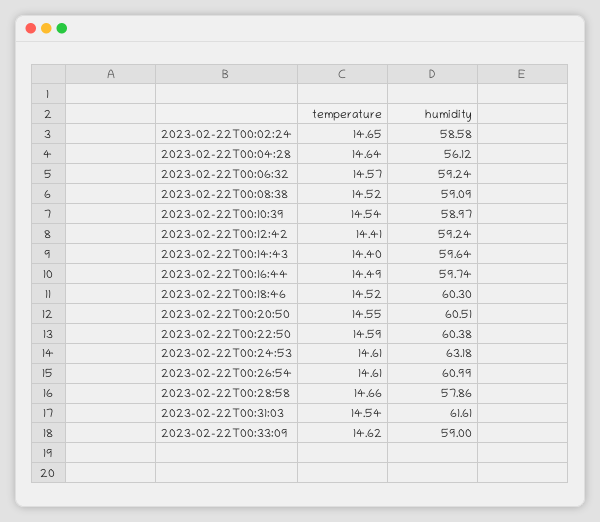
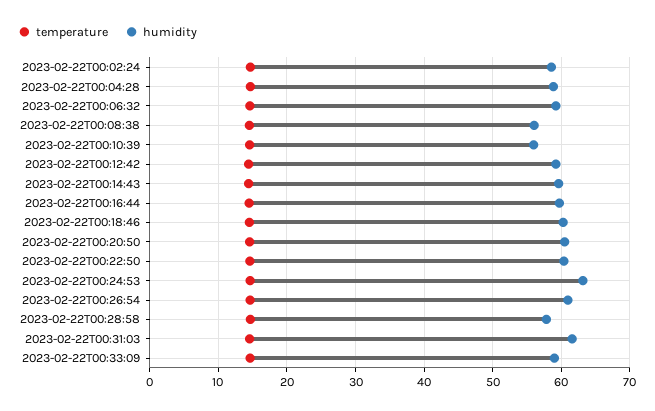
humidity, 2023-02-22T00:04:28: 56.12 -> 59
humidity, 2023-02-22T00:08:38: 59.09 -> 56
humidity, 2023-02-22T00:10:39: 58.97 -> 56

